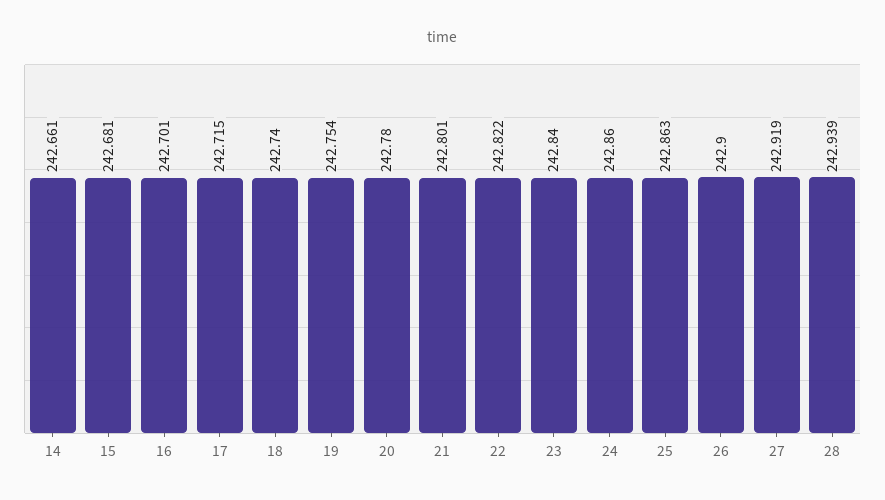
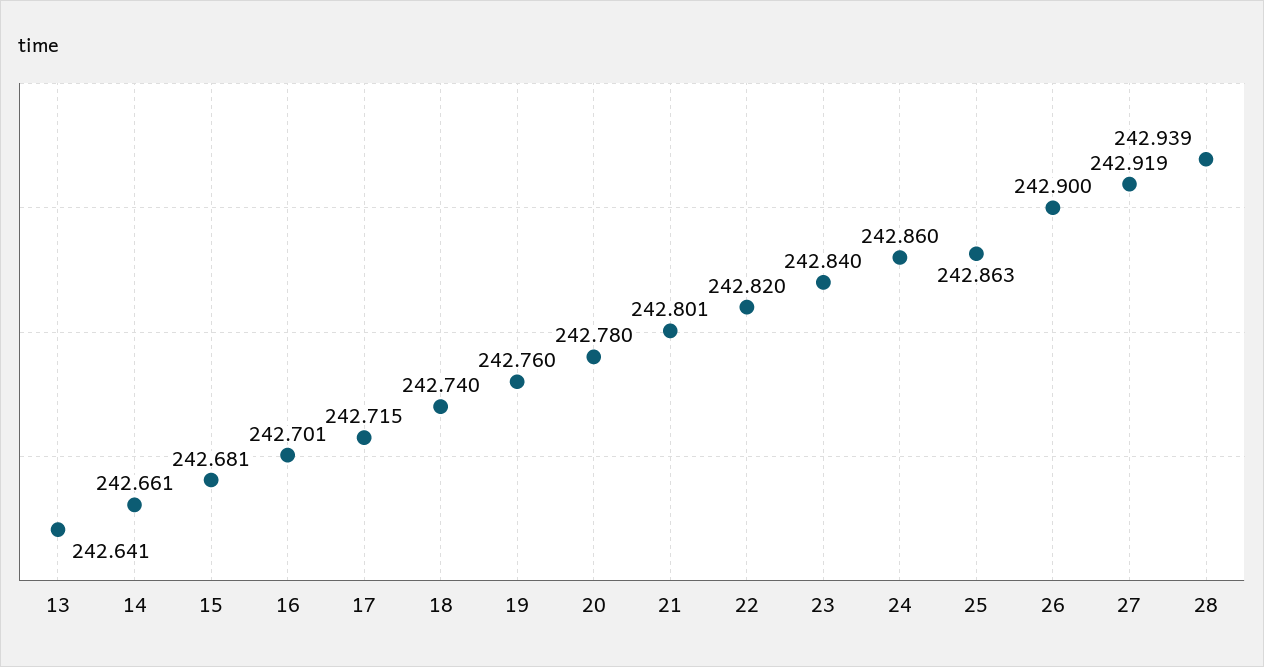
19: 242.754 -> 242.76
22: 242.822 -> 242.82
13: none -> 242.641

